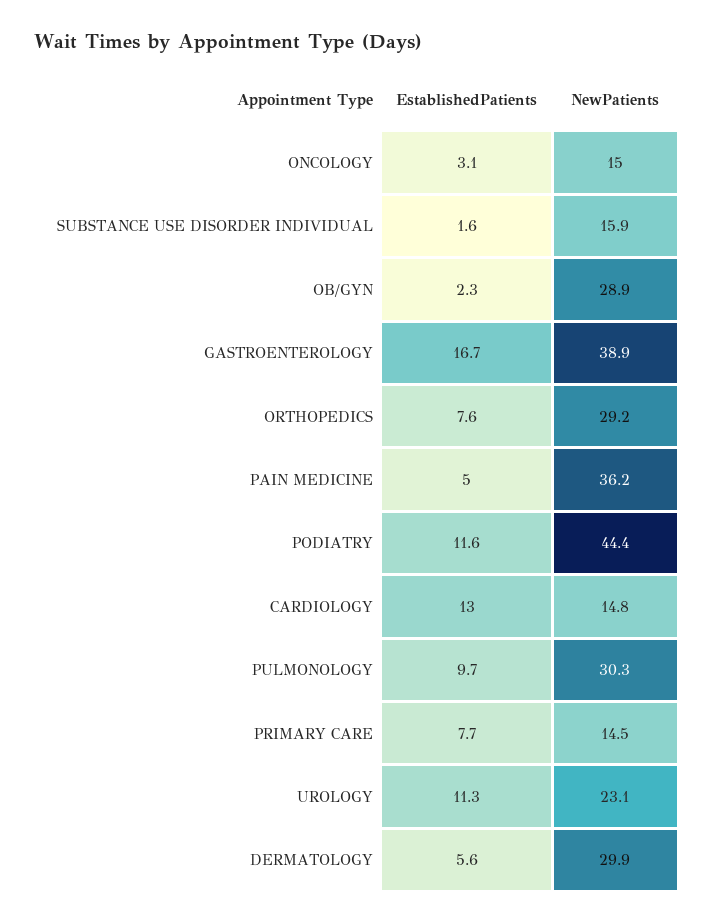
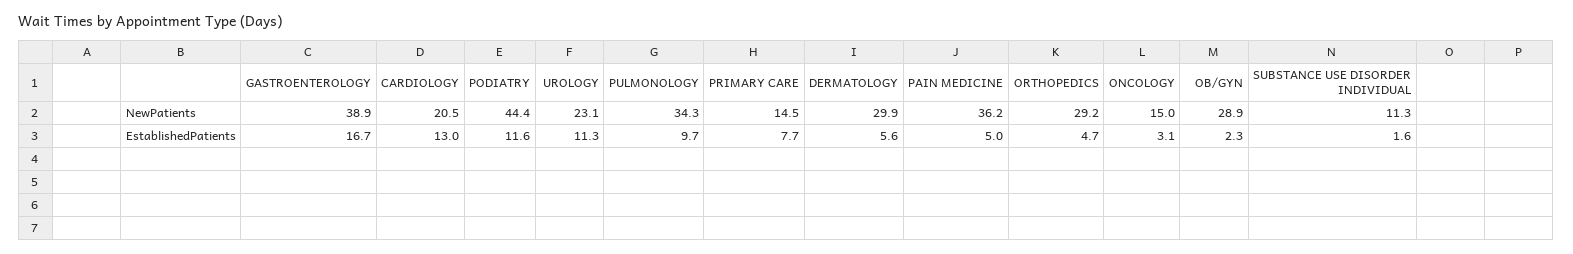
NewPatients, SUBSTANCE USE DISORDER INDIVIDUAL: 15.9 -> 11.3
EstablishedPatients, ORTHOPEDICS: 7.6 -> 4.7
NewPatients, CARDIOLOGY: 14.8 -> 20.5
NewPatients, PULMONOLOGY: 30.3 -> 34.3

